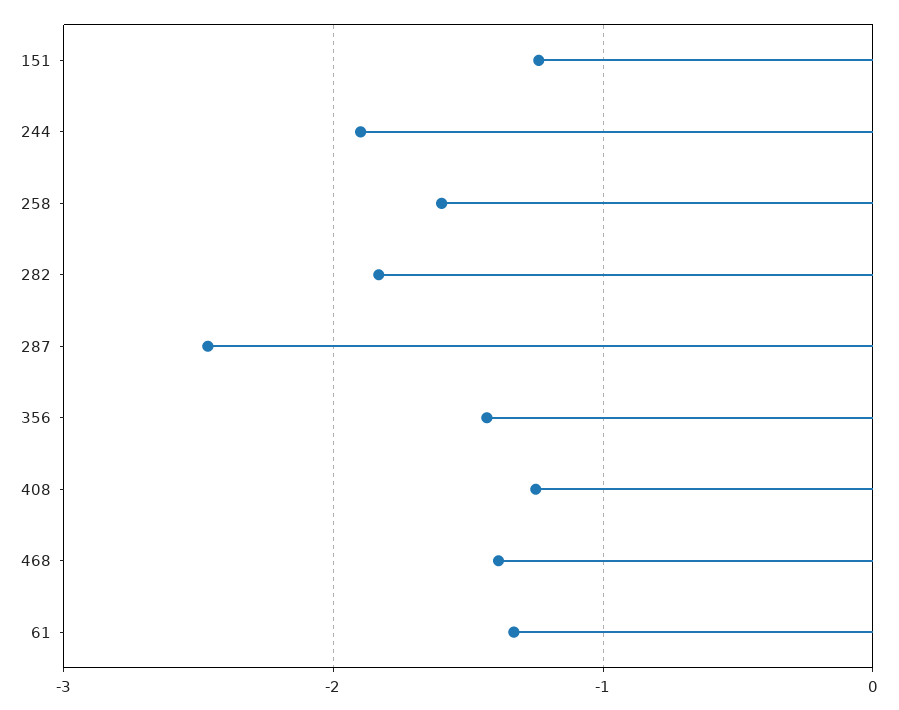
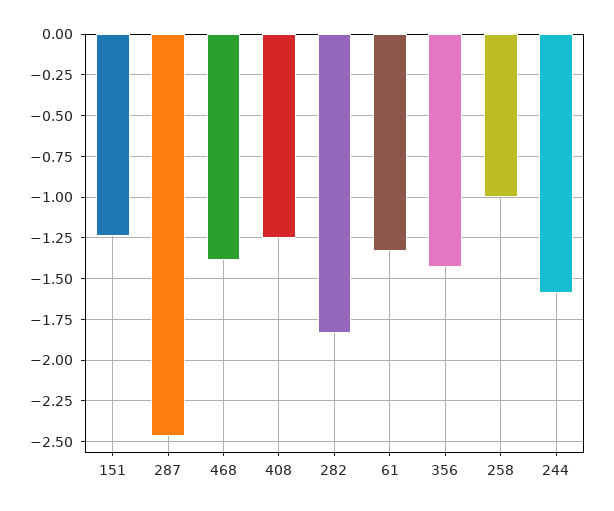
244: -1.9 -> -1.6
258: -1.6 -> -1

